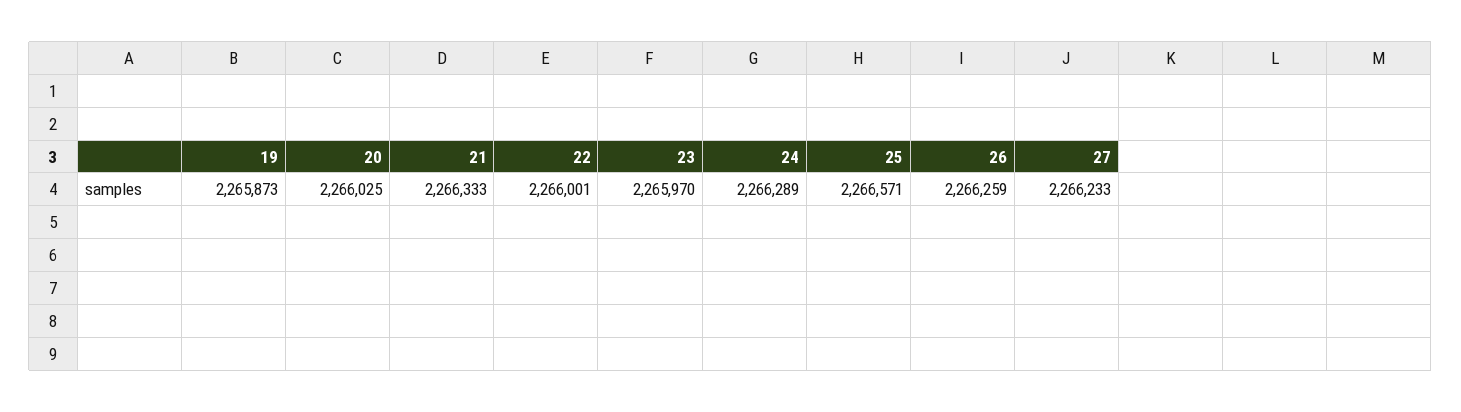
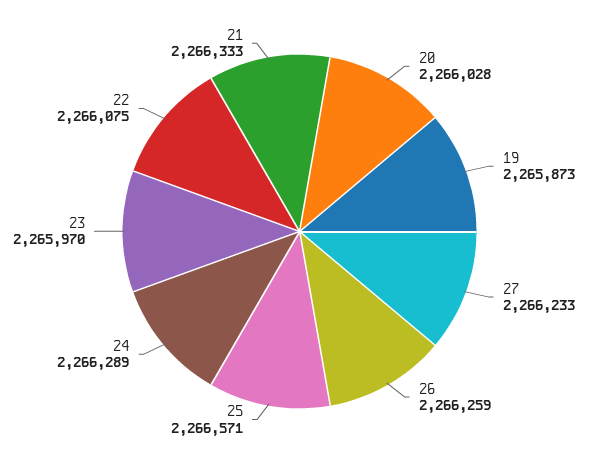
20: 2266025 -> 2266028
22: 2266001 -> 2266075

